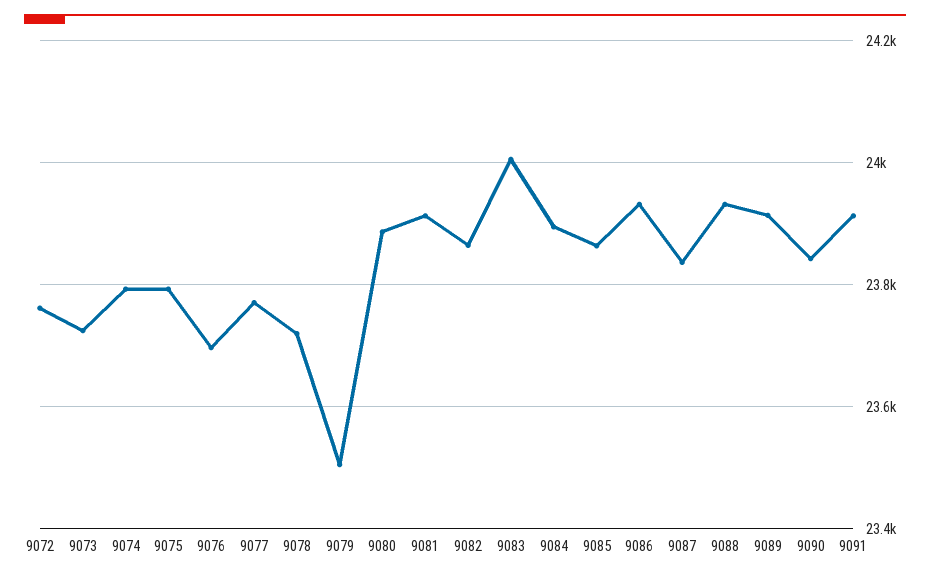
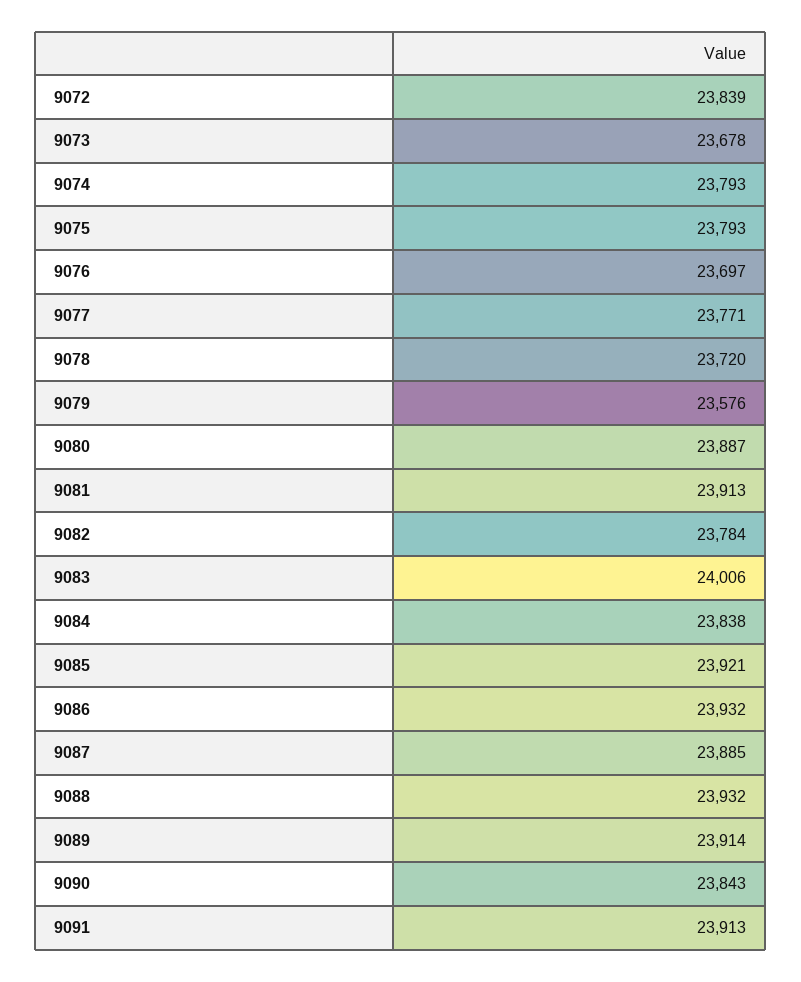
9072: 23760 -> 23839
9073: 23720 -> 23678
9079: 23500 -> 23576
9082: 23860 -> 23784
9084: 23900 -> 23838
9085: 23860 -> 23921
9087: 23840 -> 23885

